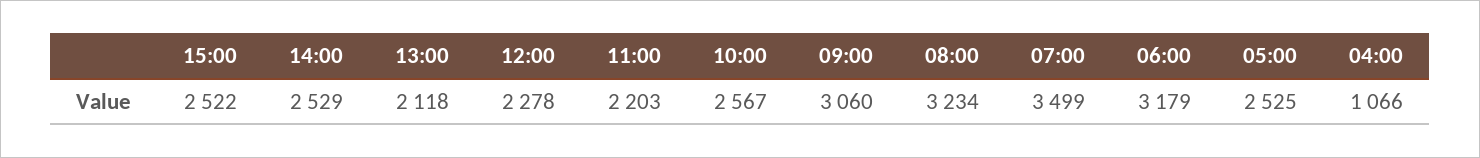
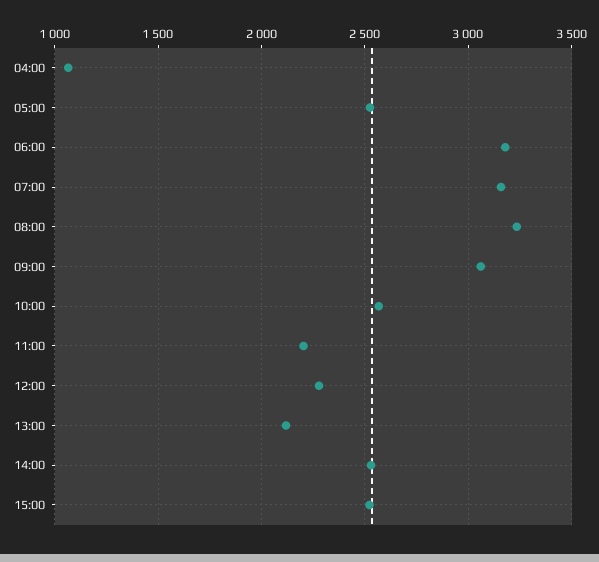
07:00: 3499 -> 3150

